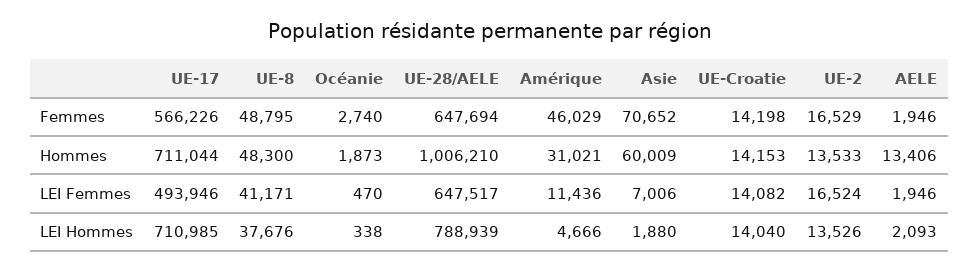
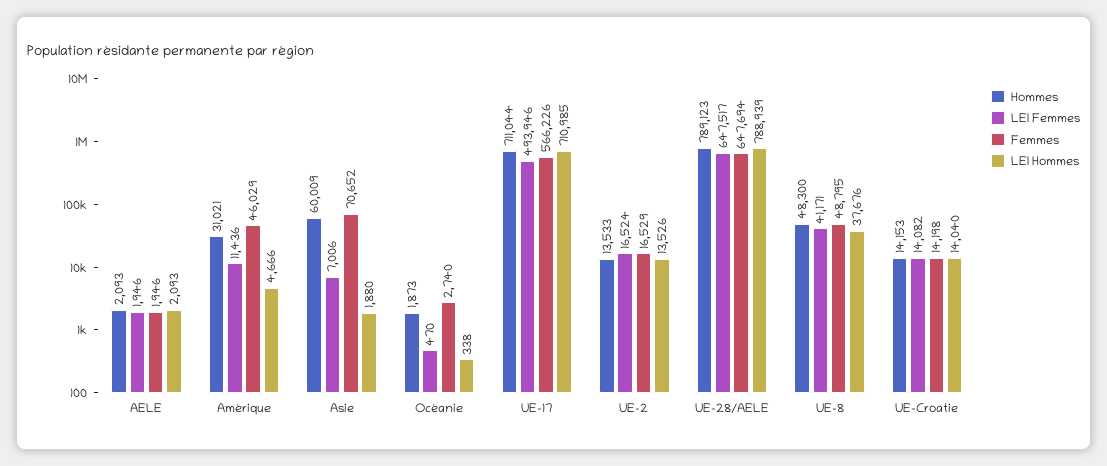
Hommes, UE-28/AELE: 1006210 -> 789123
Hommes, AELE: 13406 -> 2093

